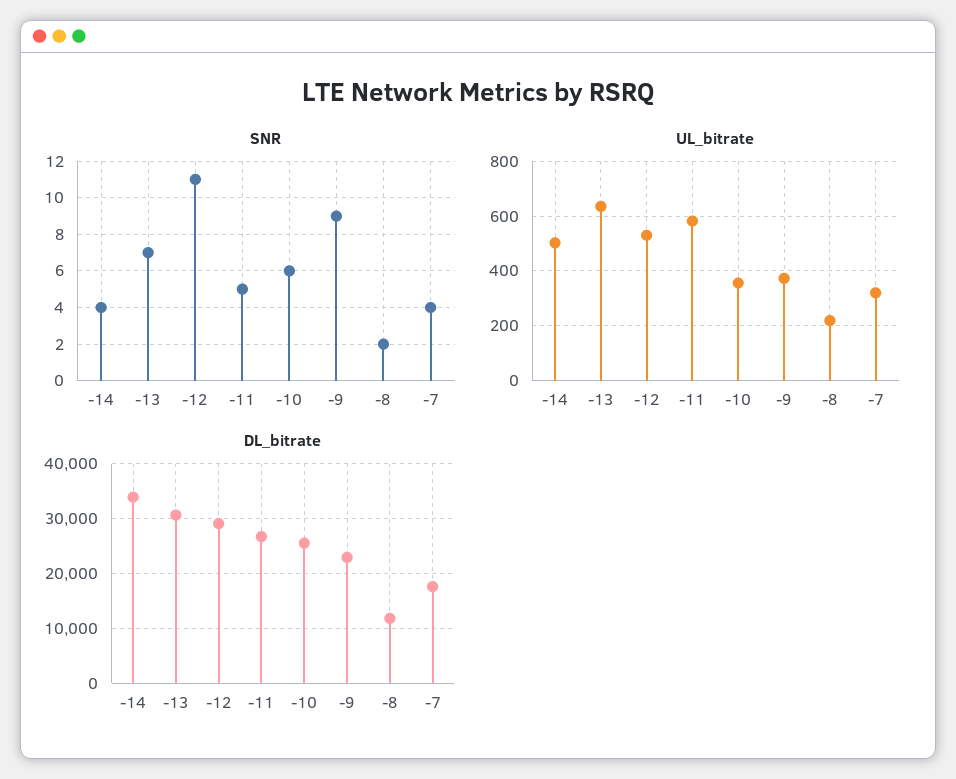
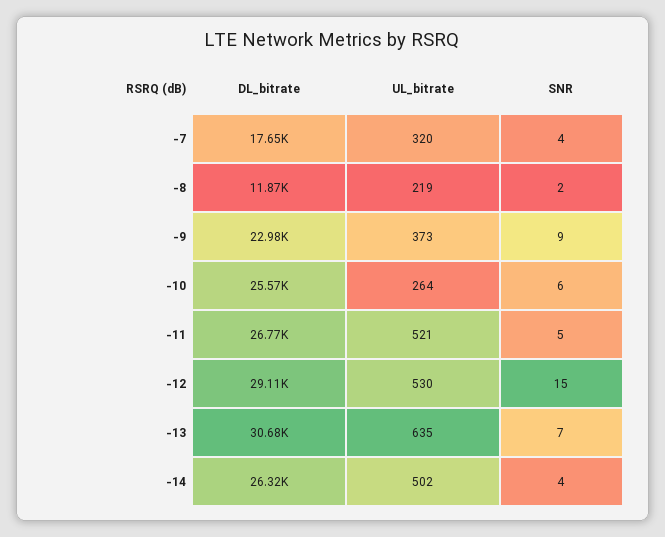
SNR, -12: 11 -> 15
UL_bitrate, -11: 575 -> 521
UL_bitrate, -10: 350 -> 264
DL_bitrate, -14: 34000 -> 26320

